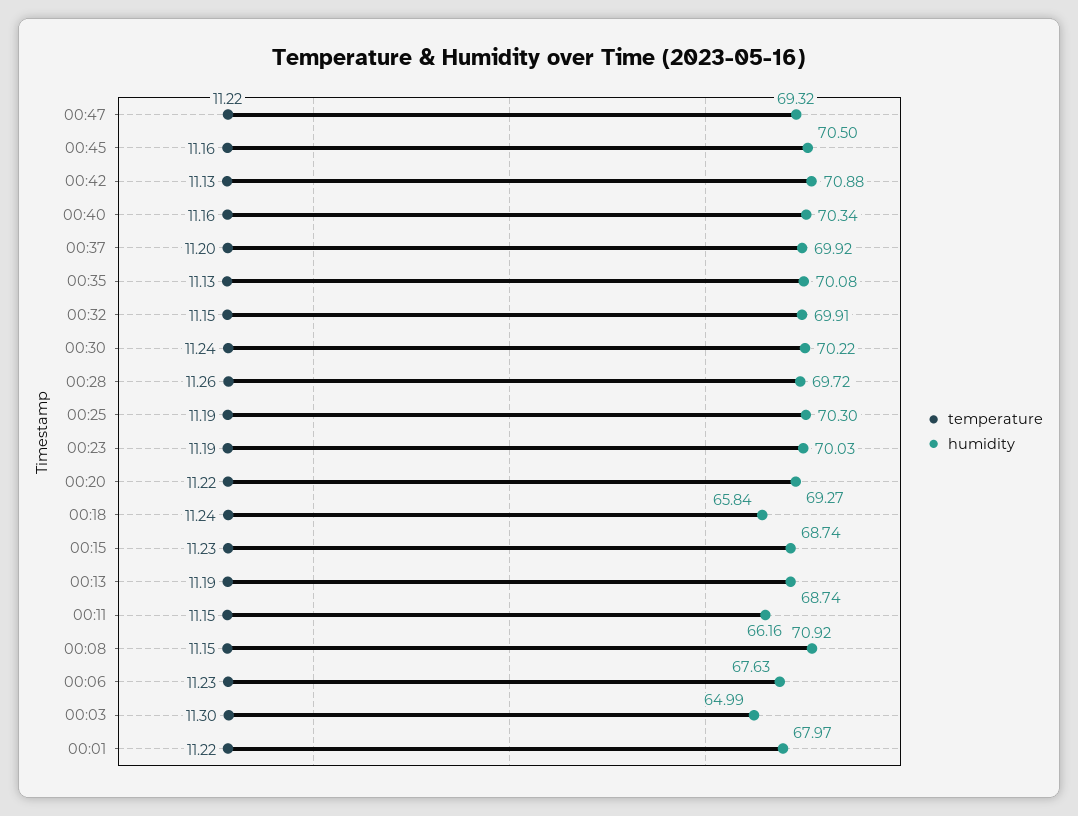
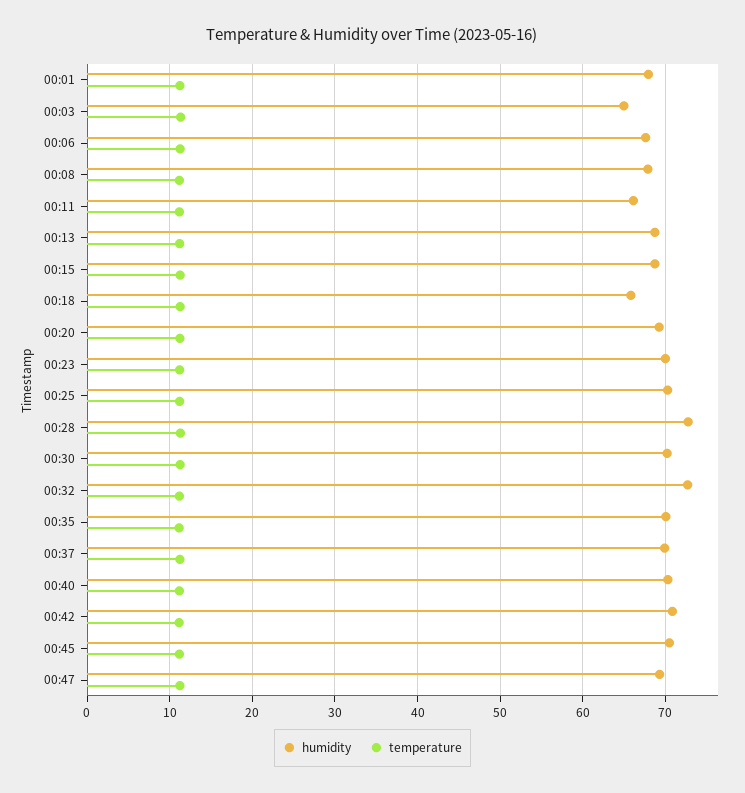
humidity, 00:32: 69.91 -> 73
humidity, 00:28: 69.72 -> 73
humidity, 00:08: 70.92 -> 68

